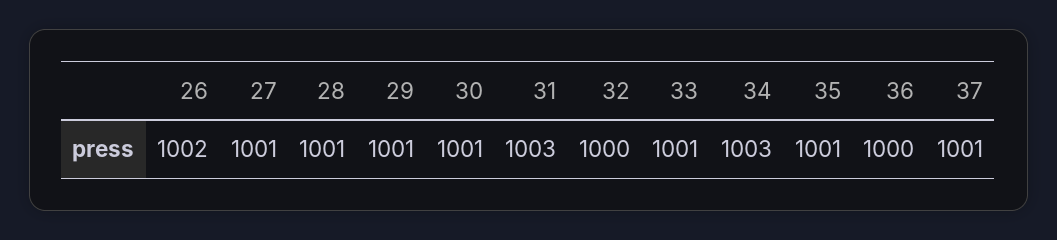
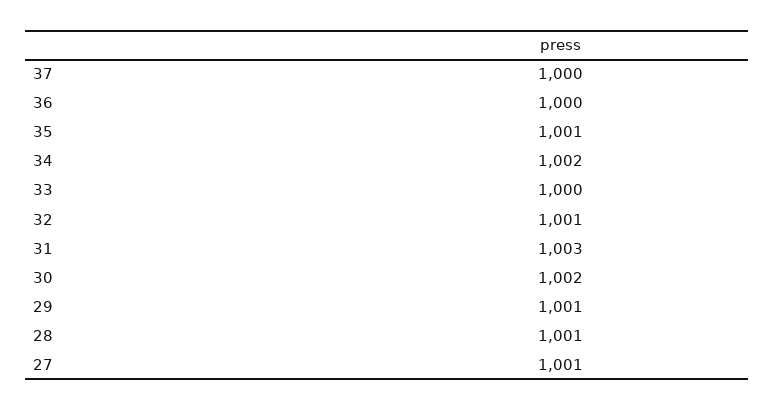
26: 1002 -> none
30: 1001 -> 1002
32: 1000 -> 1001
33: 1001 -> 1000
34: 1003 -> 1002
37: 1001 -> 1000

